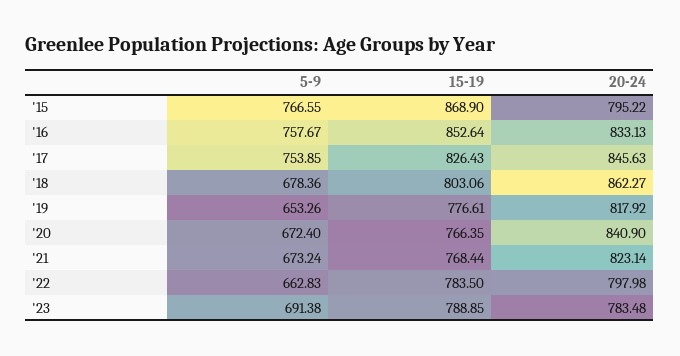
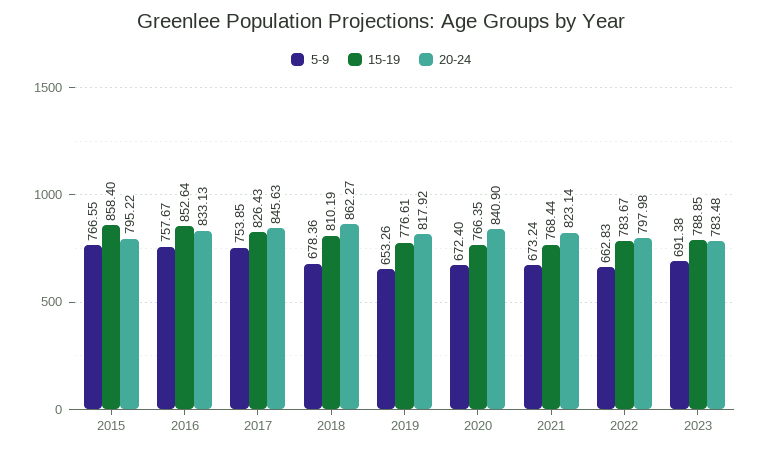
15-19, '15: 868.9 -> 858.4
15-19, '18: 803.06 -> 810.19
15-19, '22: 783.5 -> 783.67

